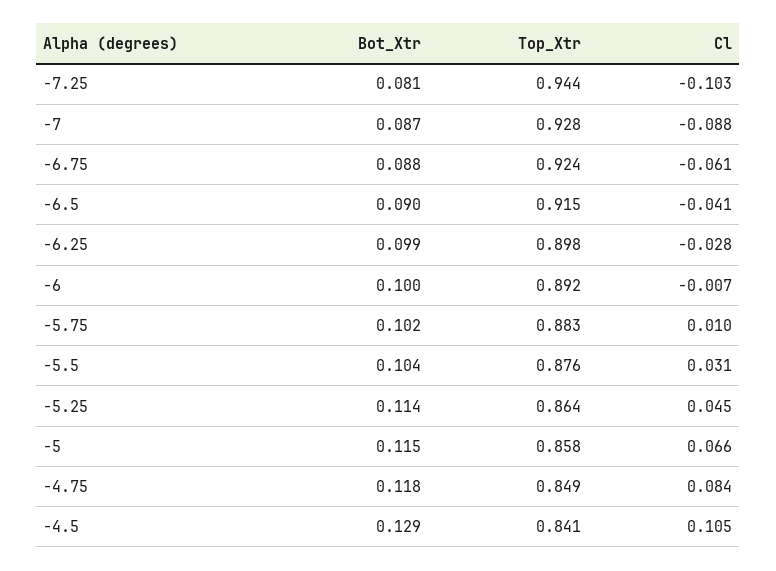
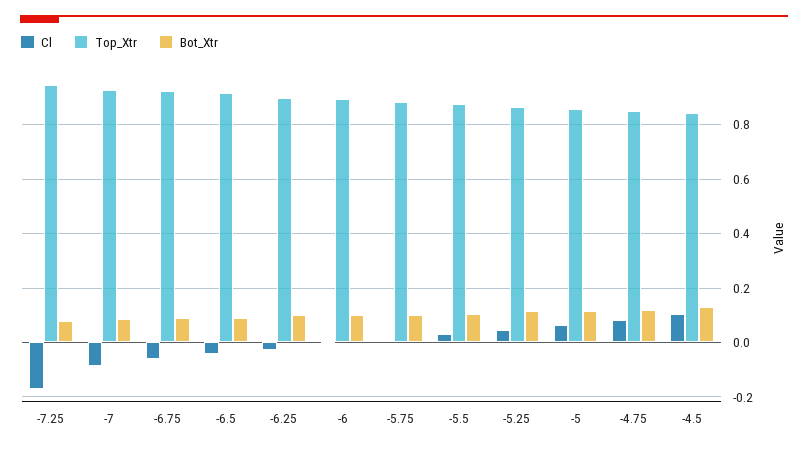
Cl, -7.25: -0.103 -> -0.175

